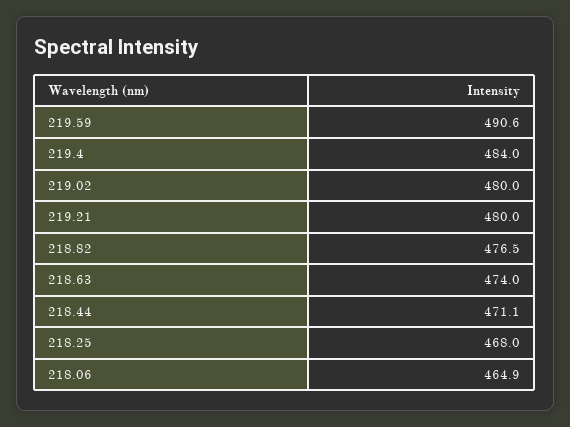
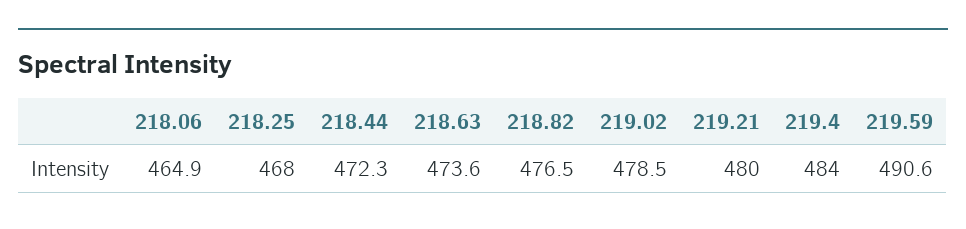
219.02: 480 -> 478.5
218.63: 474 -> 473.6
218.44: 471.1 -> 472.3

